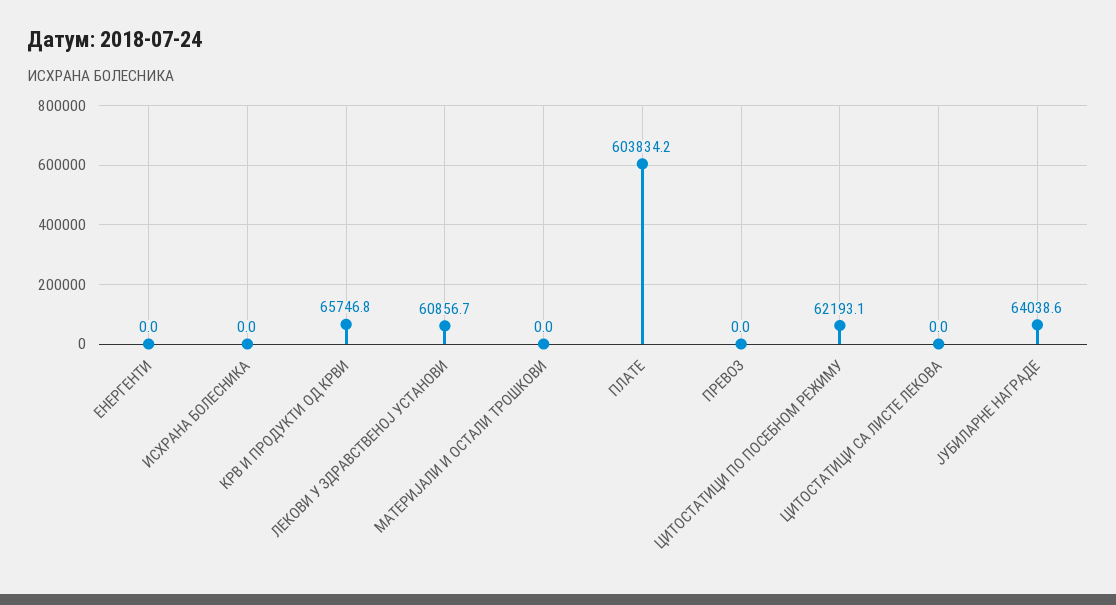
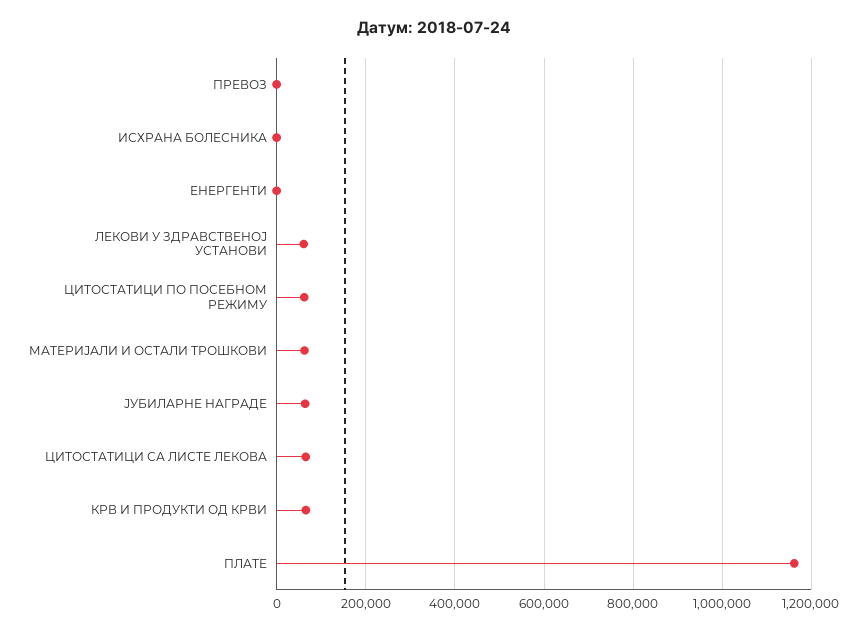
МАТЕРИЈАЛИ И ОСТАЛИ ТРОШКОВИ: 0 -> 60000
ПЛАТЕ: 603834.2 -> 1160000
ЦИТОСТАТИЦИ СА ЛИСТЕ ЛЕКОВА: 0 -> 60000

